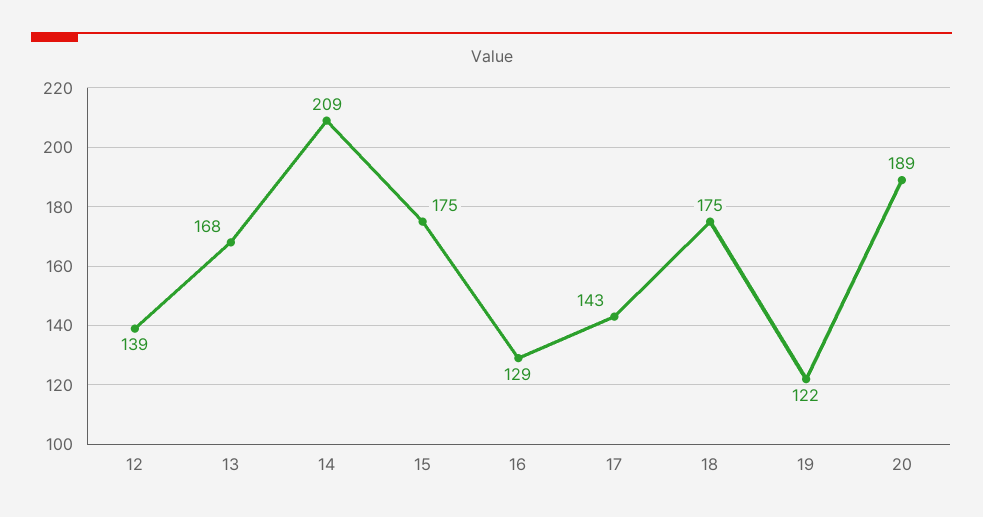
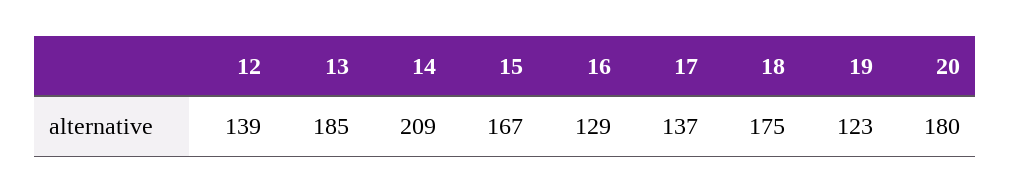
13: 168 -> 185
15: 175 -> 167
17: 143 -> 137
19: 122 -> 123
20: 189 -> 180

